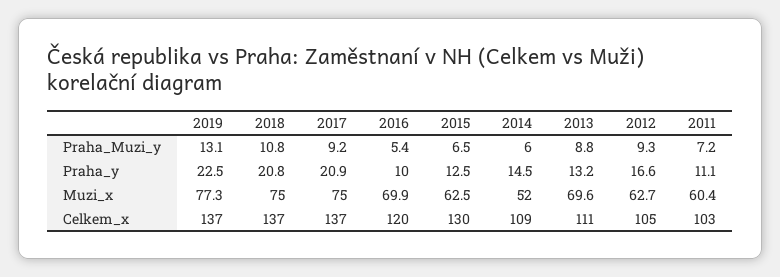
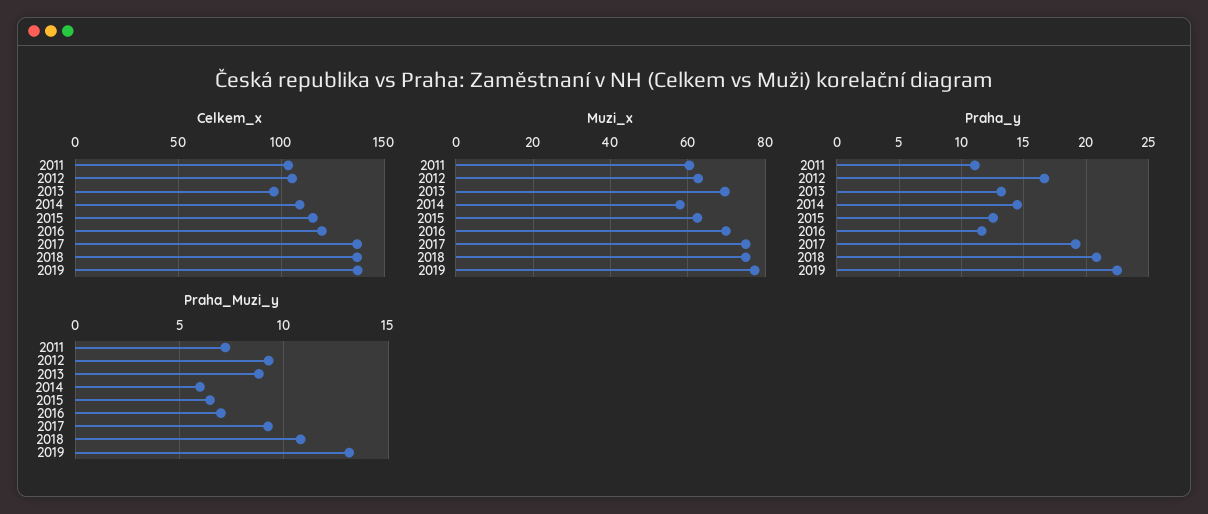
Praha_Muzi_y, 2016: 5.4 -> 7
Praha_y, 2017: 20.9 -> 19
Praha_y, 2016: 10 -> 11.5
Muzi_x, 2014: 52 -> 58
Celkem_x, 2015: 130 -> 115
Celkem_x, 2013: 111 -> 95

